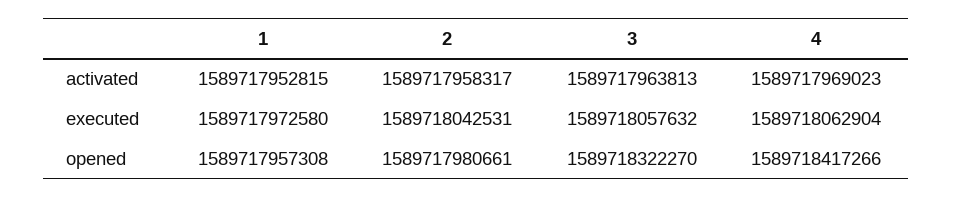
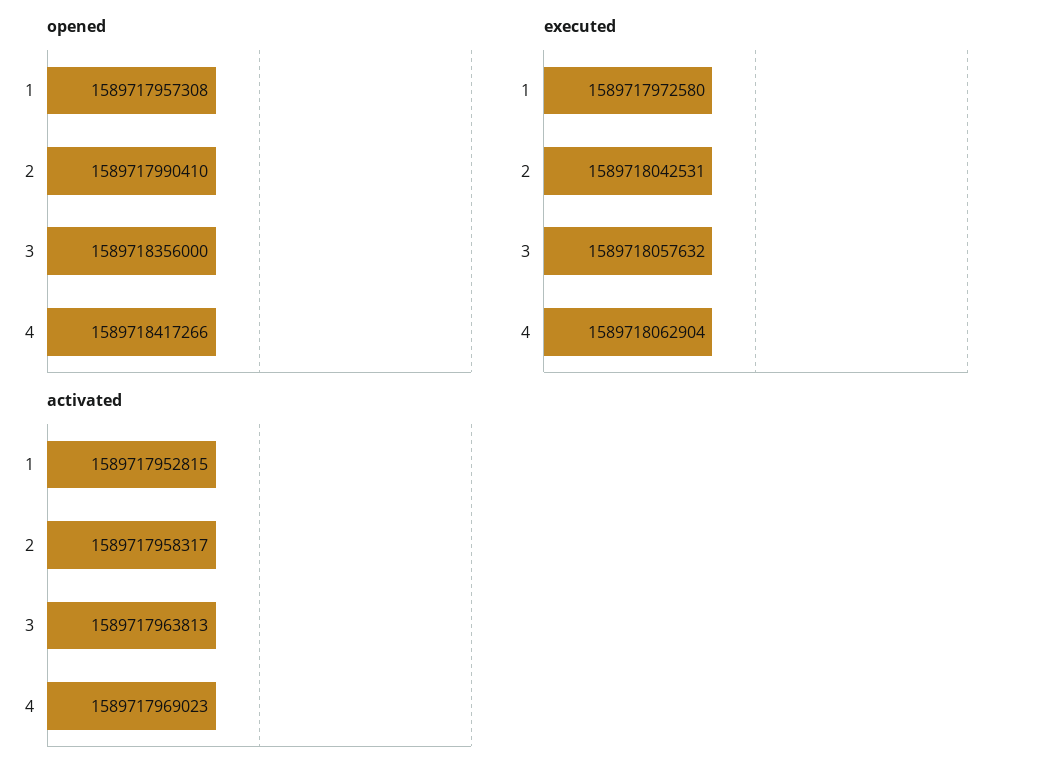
opened, 2: 1589717980661 -> 1589717990410
opened, 3: 1589718322270 -> 1589718356000

